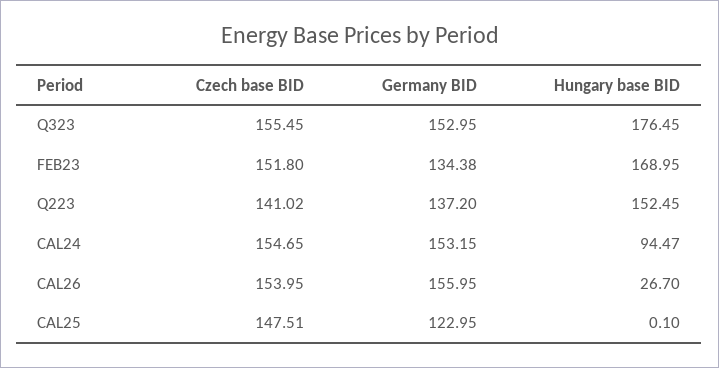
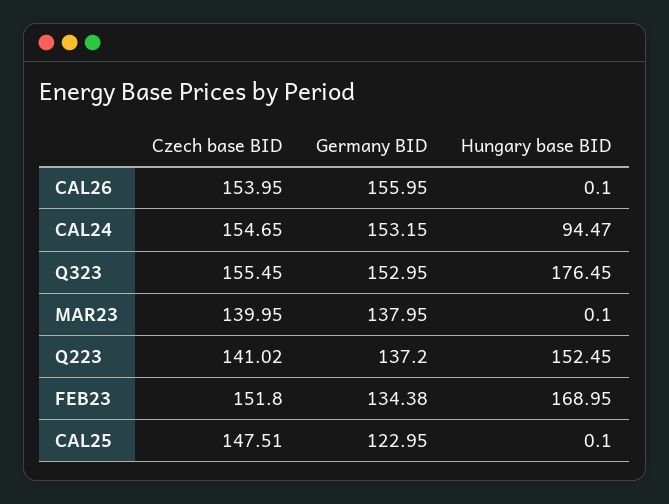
Hungary base BID, CAL26: 26.7 -> 0.1
Czech base BID, MAR23: none -> 139.95
Germany BID, MAR23: none -> 137.95
Hungary base BID, MAR23: none -> 0.1

